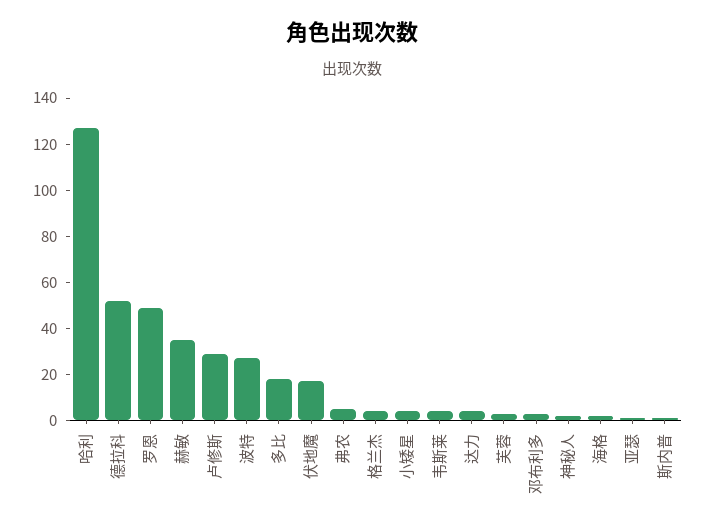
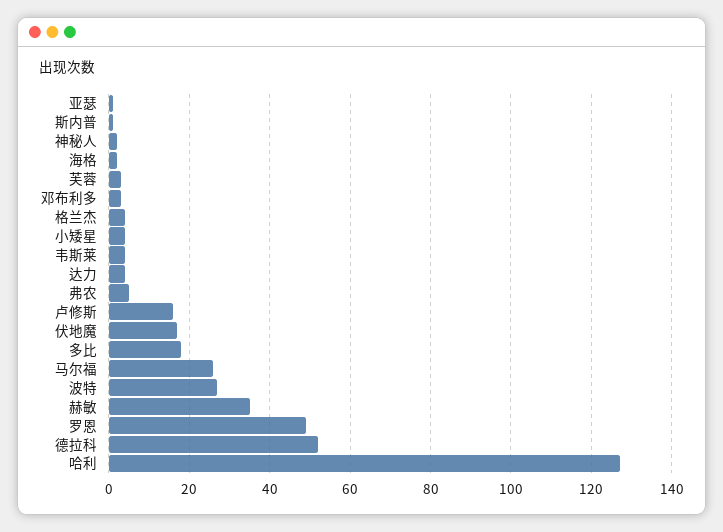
卢修斯: 30 -> 15
马尔福: none -> 25

